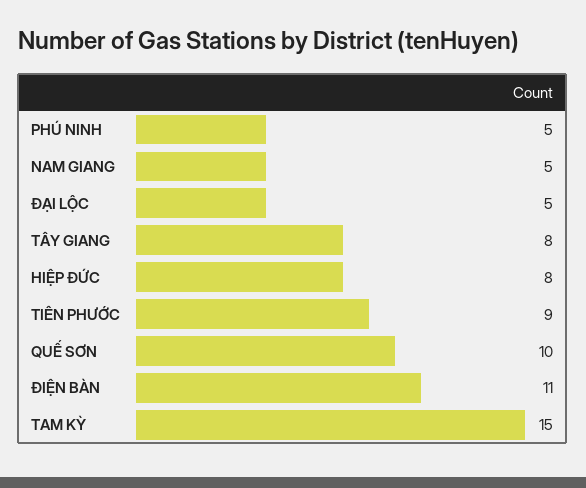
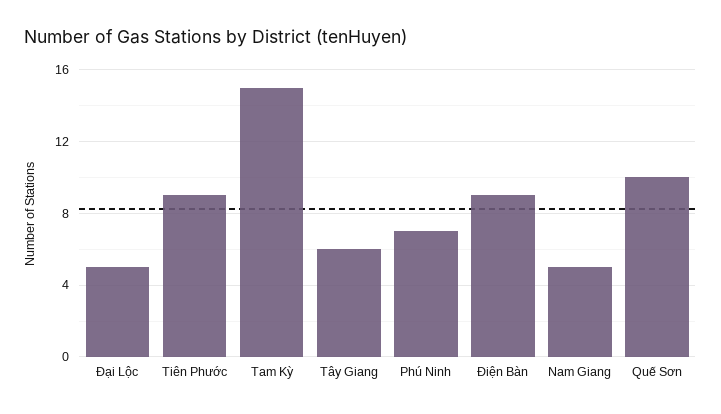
PHÚ NINH: 5 -> 7
TÂY GIANG: 8 -> 6
HIỆP ĐỨC: 8 -> none
ĐIỆN BÀN: 11 -> 9

